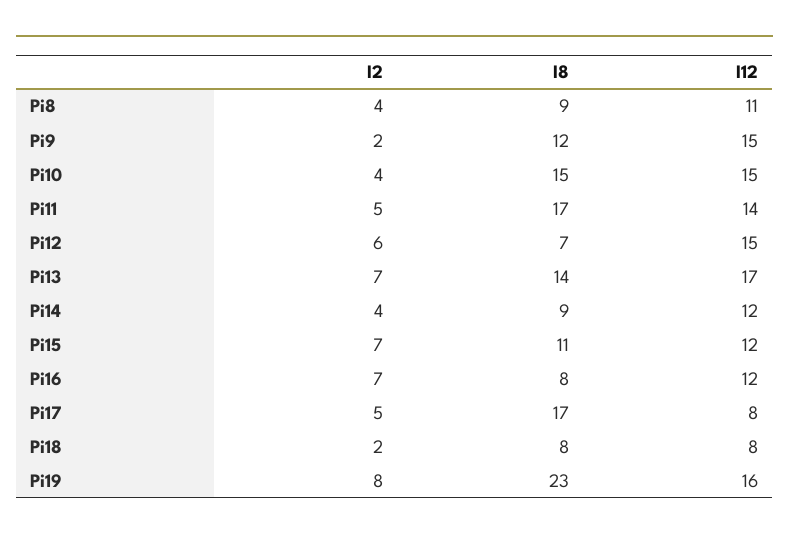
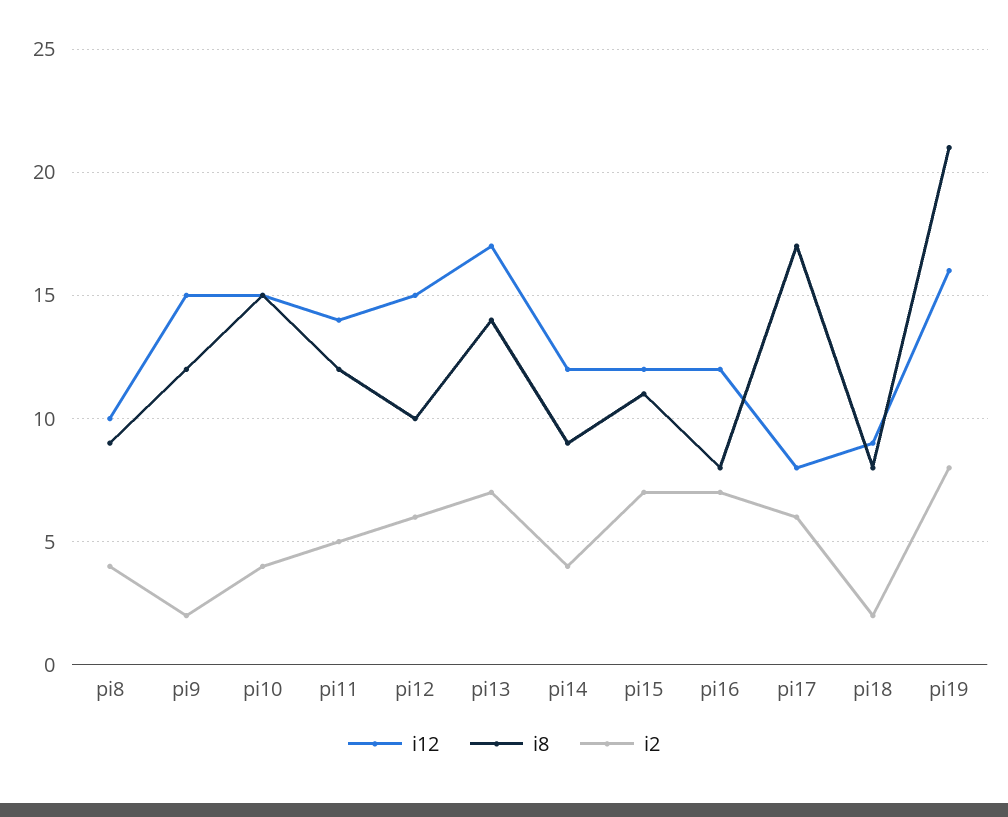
I12, Pi8: 11 -> 10
I8, Pi11: 17 -> 12
I8, Pi12: 7 -> 10
I2, Pi17: 5 -> 6
I12, Pi18: 8 -> 9
I8, Pi19: 23 -> 21

